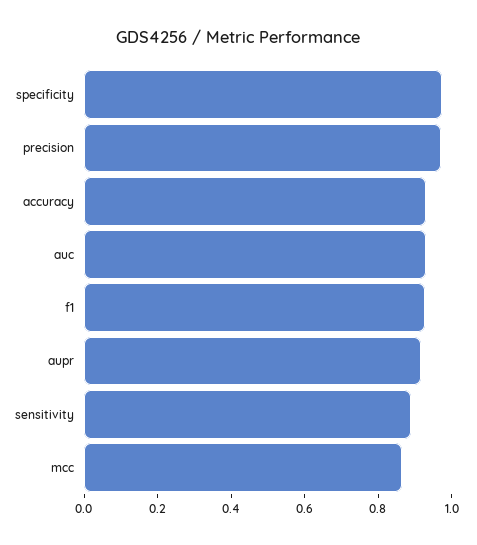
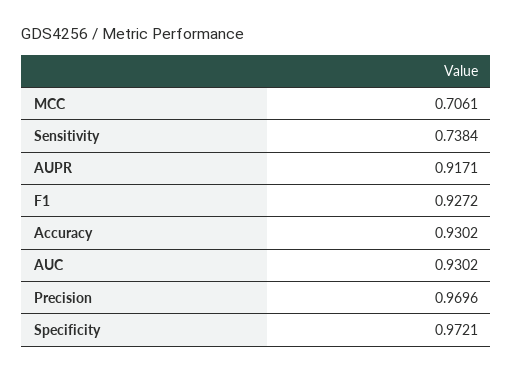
sensitivity: 0.9 -> 0.7384
mcc: 0.85 -> 0.7061

